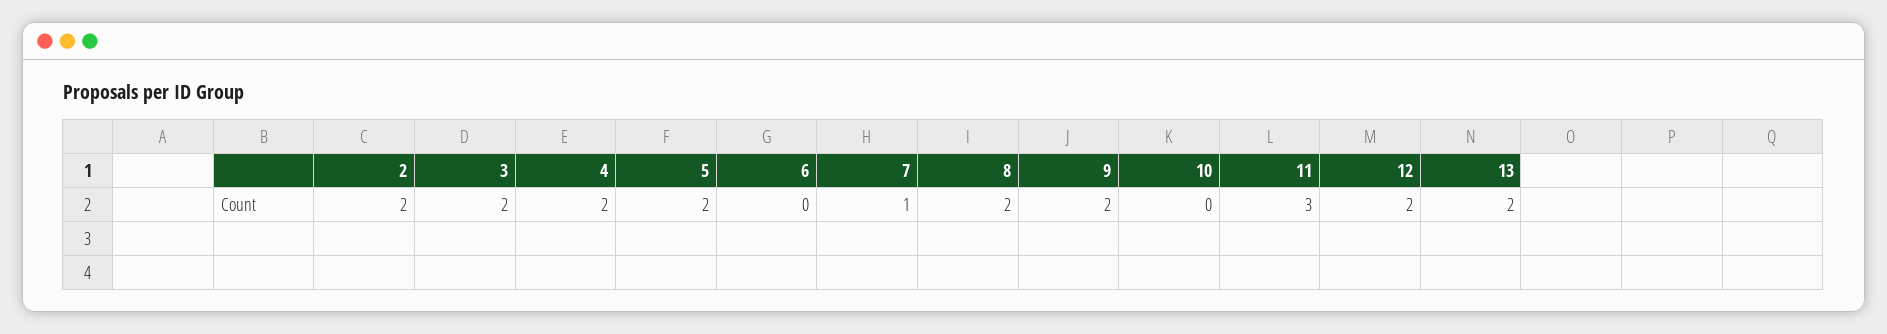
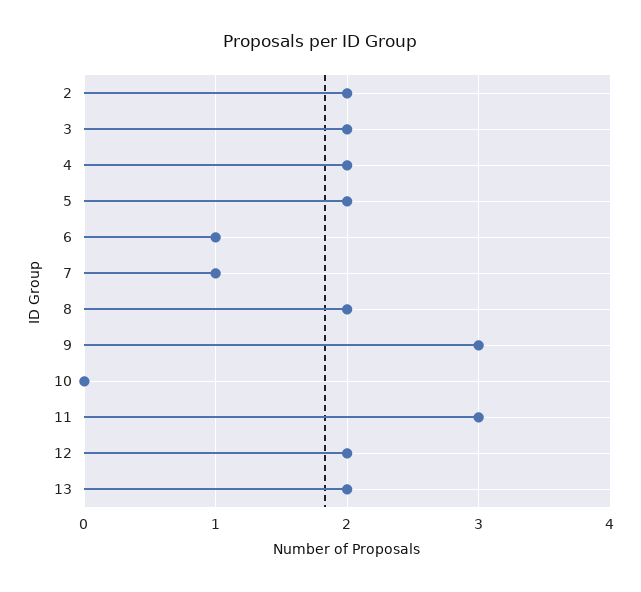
6: 0 -> 1
9: 2 -> 3

